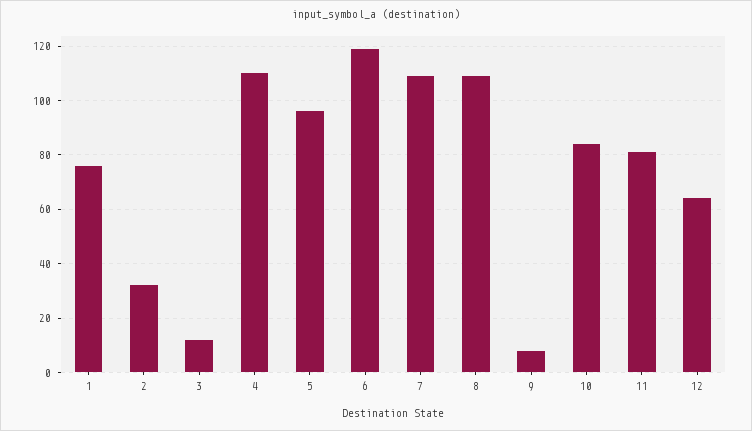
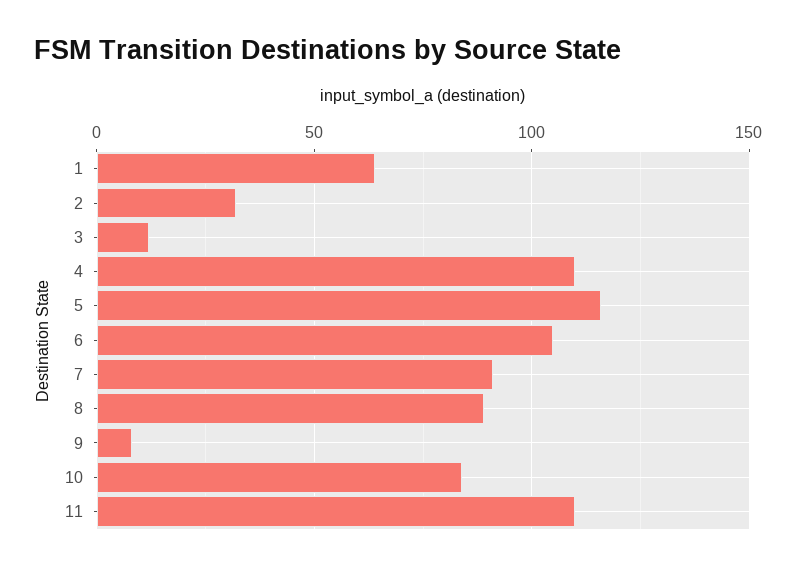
1: 75 -> 65
5: 95 -> 115
6: 120 -> 105
7: 110 -> 90
8: 110 -> 90
11: 80 -> 110
12: 65 -> none

